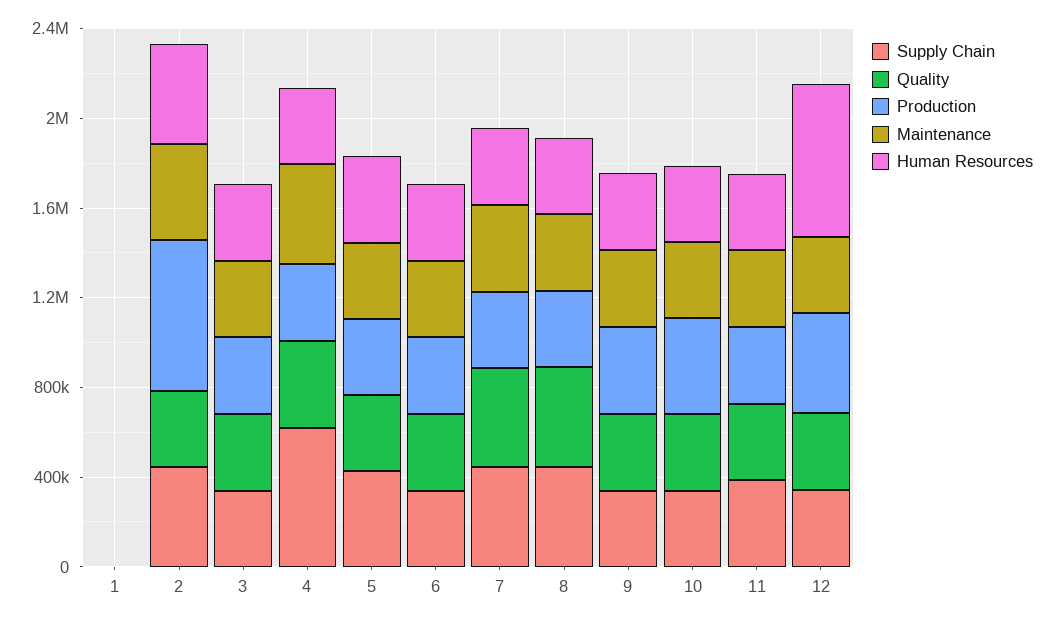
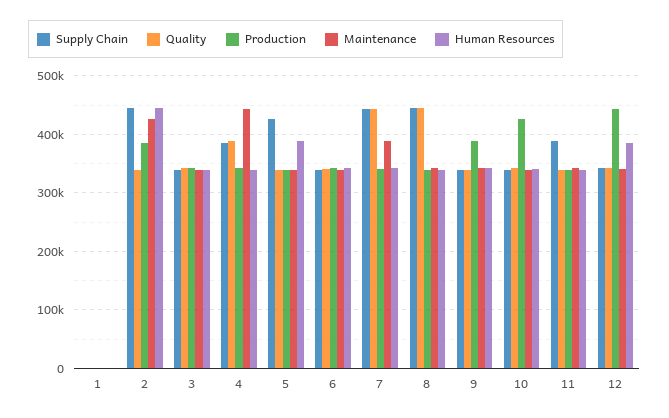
Production, 2: 700000 -> 380000
Supply Chain, 4: 600000 -> 380000
Human Resources, 12: 700000 -> 380000

